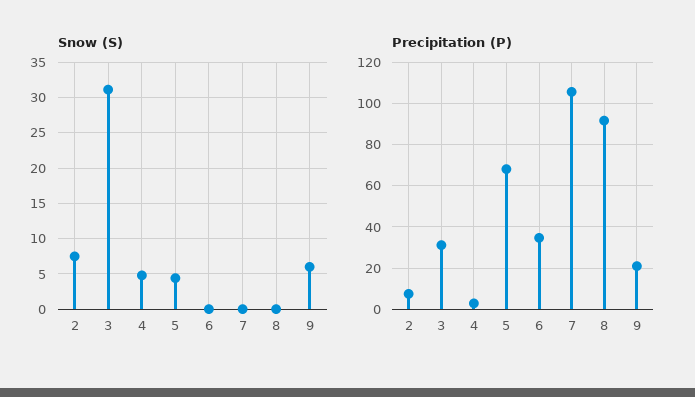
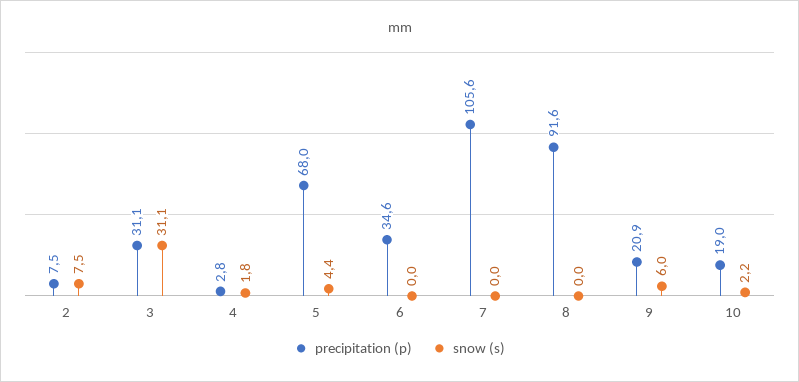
Snow (S), 4: 5 -> 1.8
Precipitation (P), 10: none -> 19
Snow (S), 10: none -> 2.2

